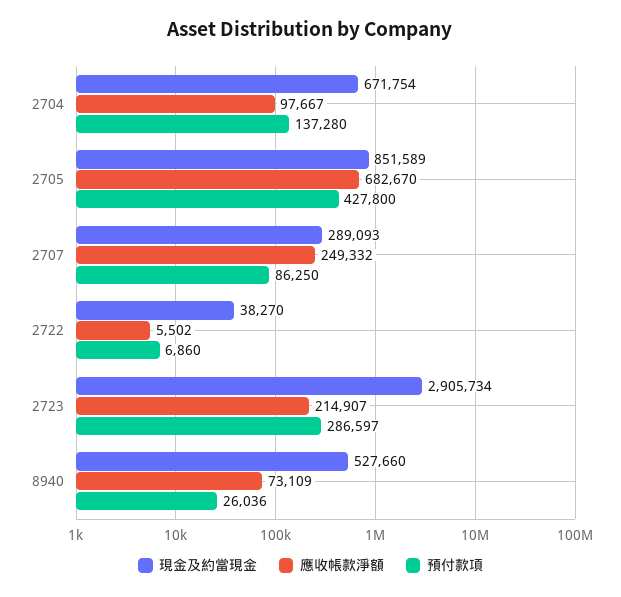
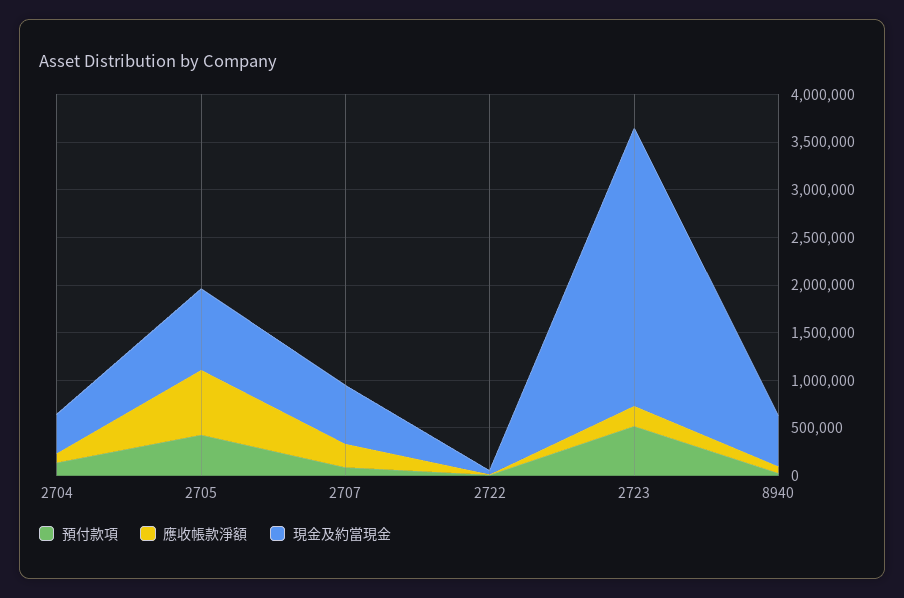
現金及約當現金, 2704: 671754 -> 400000
現金及約當現金, 2707: 289093 -> 600000
預付款項, 2723: 286597 -> 500000

